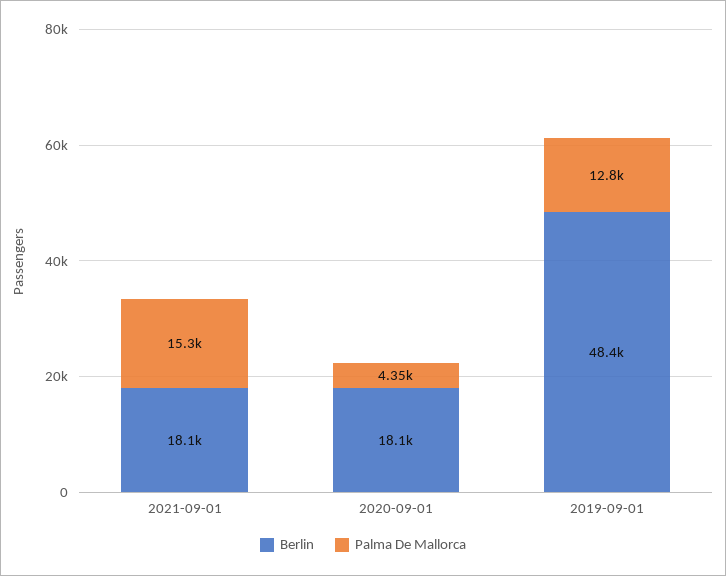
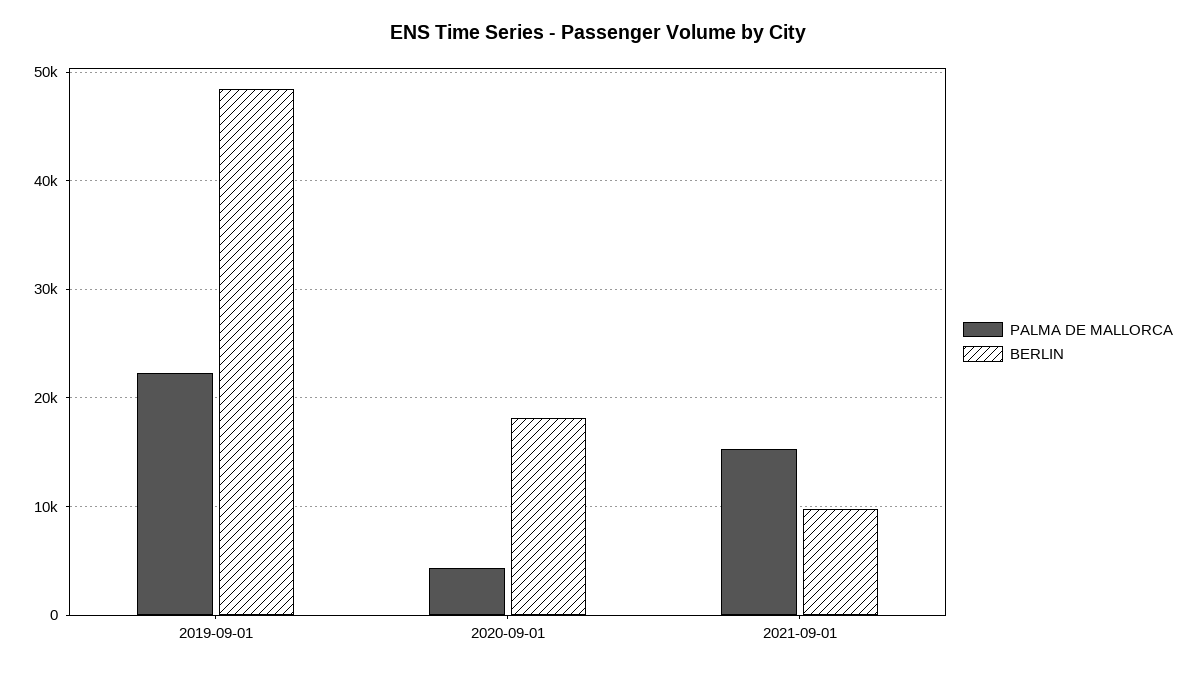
Berlin, 2021-09-01: 18100 -> 10000
Palma De Mallorca, 2019-09-01: 12800 -> 22000

